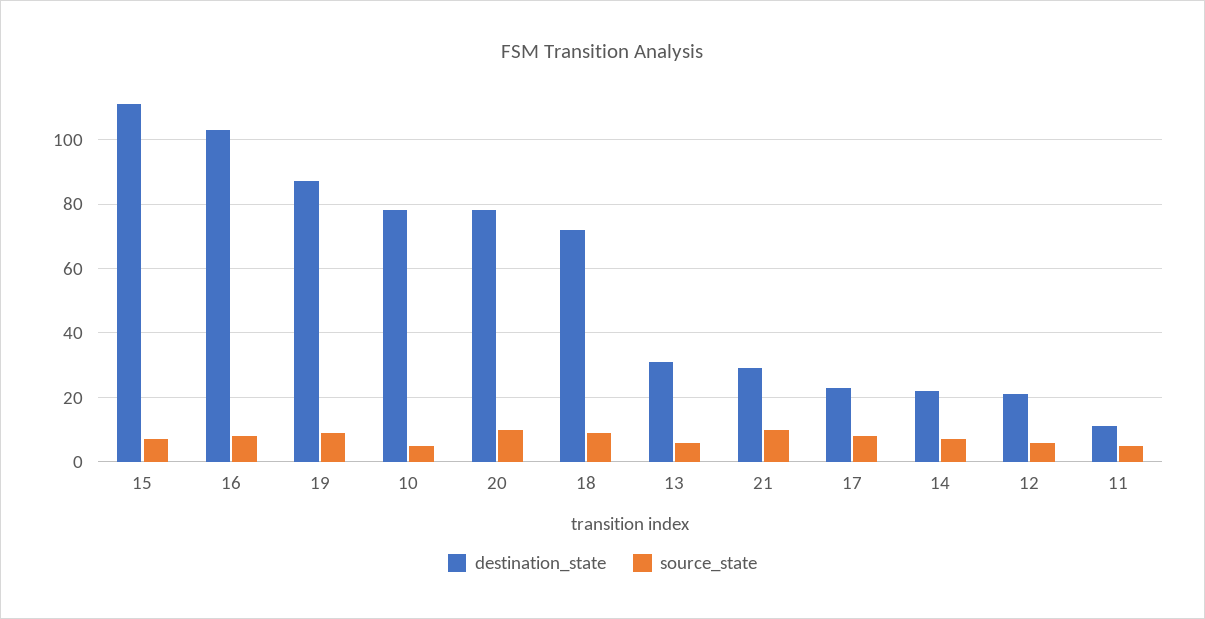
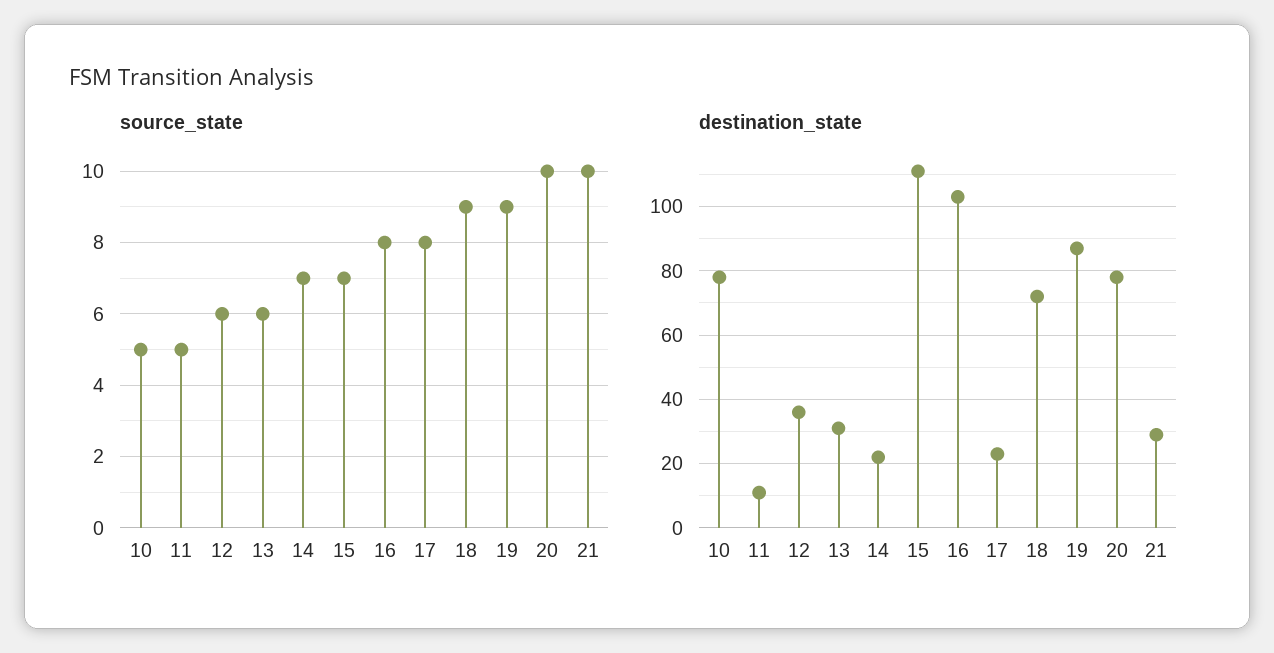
destination_state, 12: 20 -> 35

